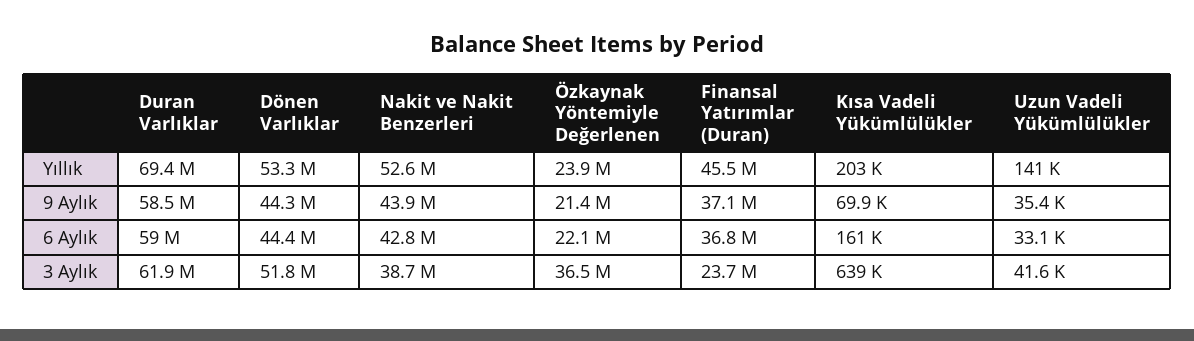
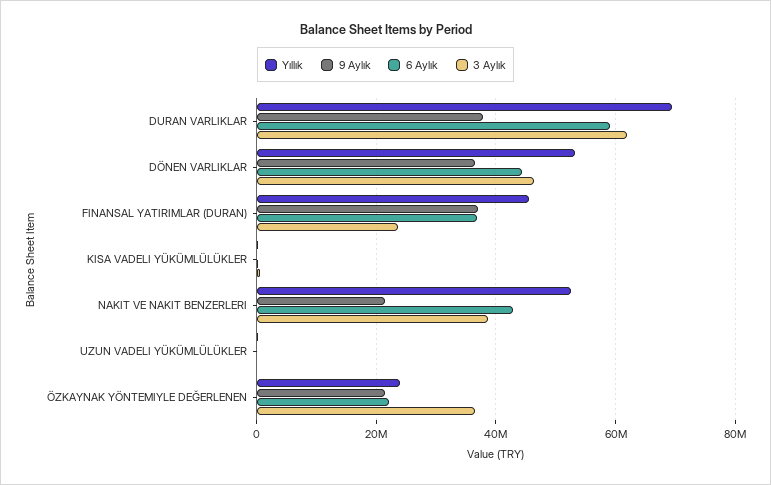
9 Aylık, Duran Varlıklar: 58500000 -> 38000000
9 Aylık, Dönen Varlıklar: 44300000 -> 36000000
9 Aylık, Nakit ve Nakit Benzerleri: 43900000 -> 22000000
3 Aylık, Dönen Varlıklar: 51800000 -> 46000000

